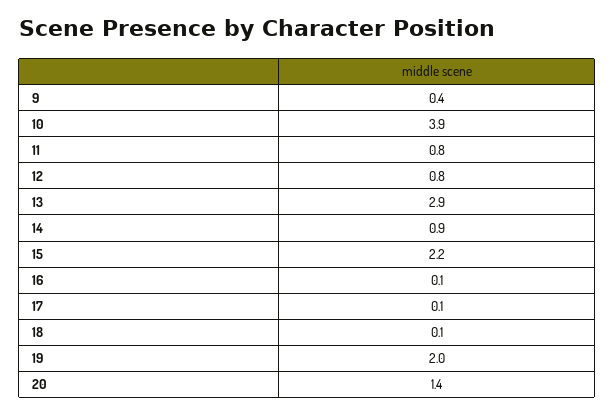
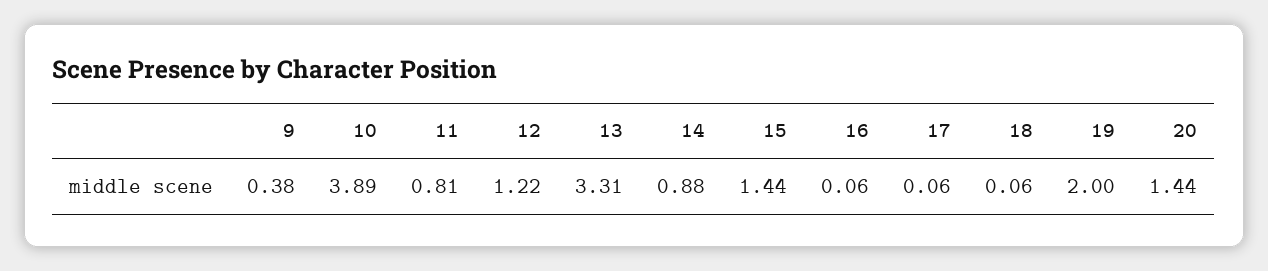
12: 0.8 -> 1.22
13: 2.9 -> 3.31
15: 2.2 -> 1.44

